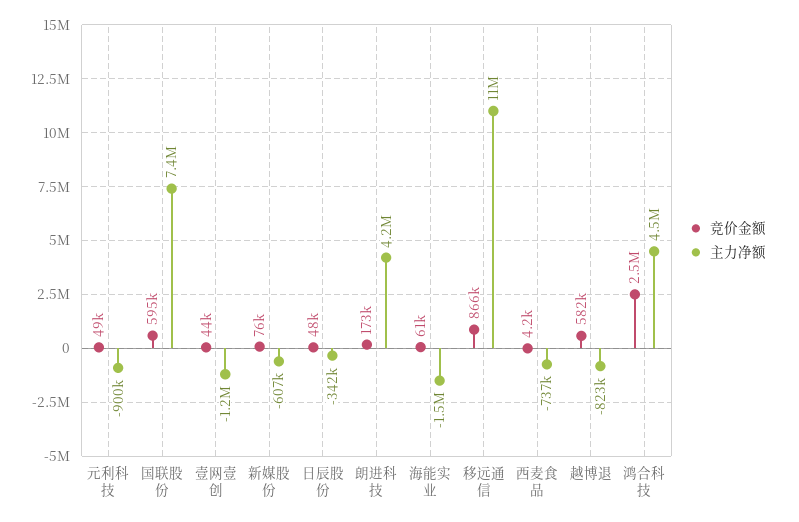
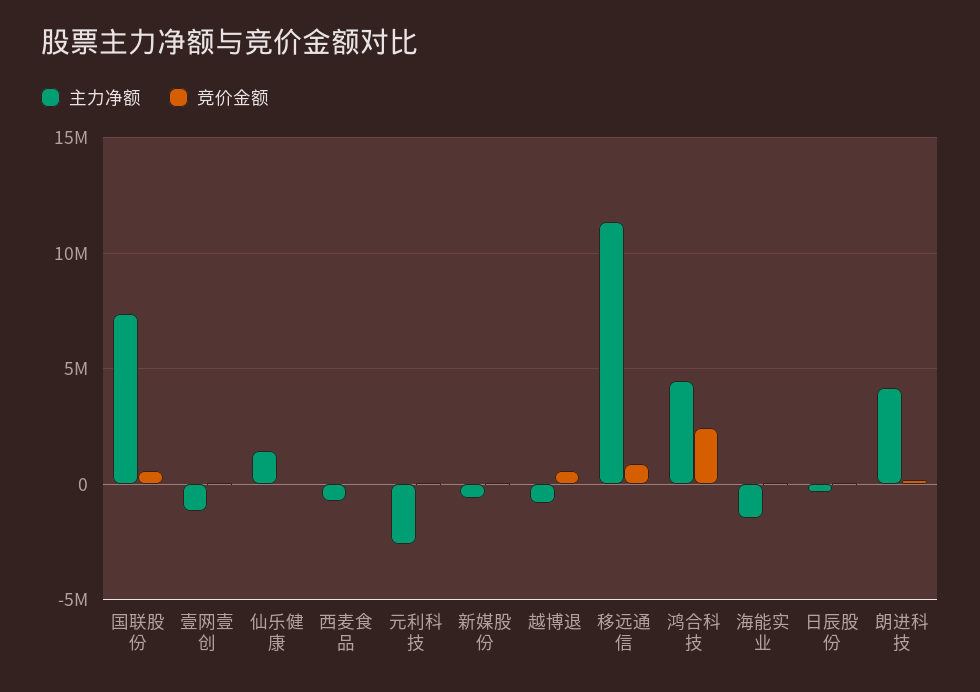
主力净额, 元利科技: -900000 -> -2500000
主力净额, 仙乐健康: none -> 1500000
竞价金额, 仙乐健康: none -> 0

